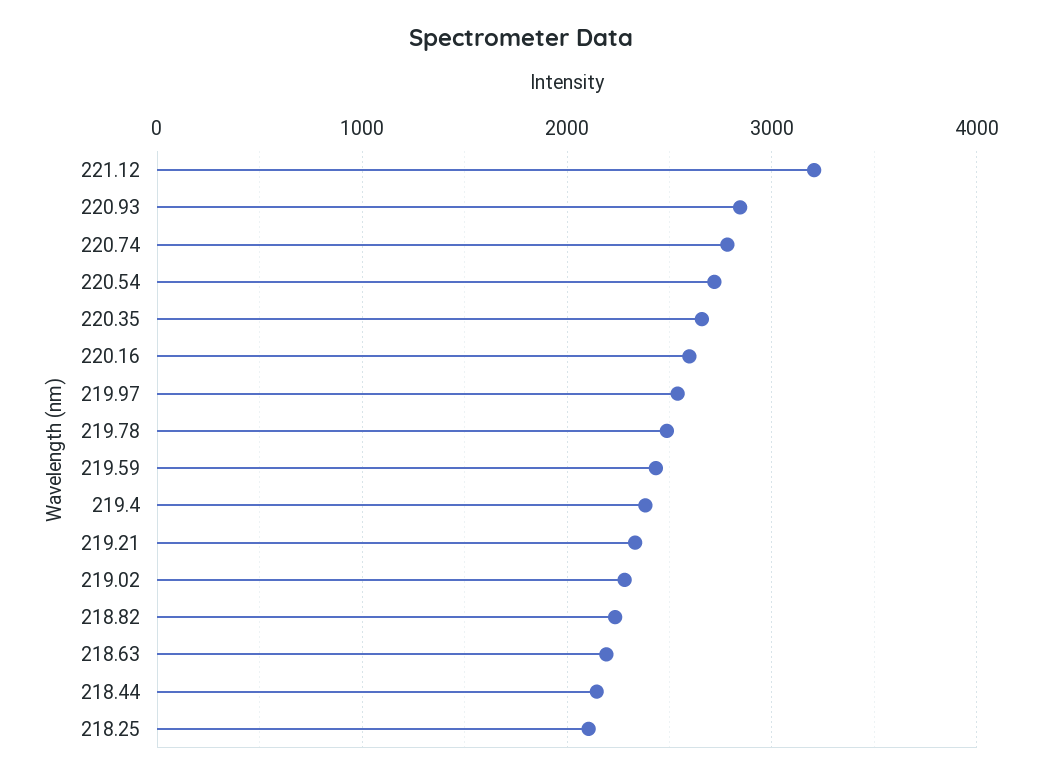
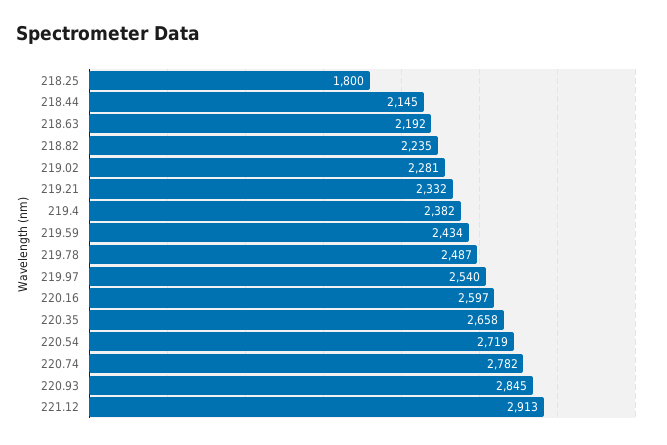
221.12: 3200 -> 2913
218.25: 2100 -> 1800

